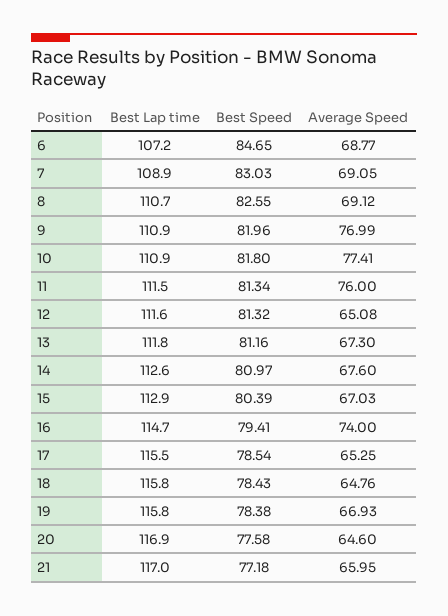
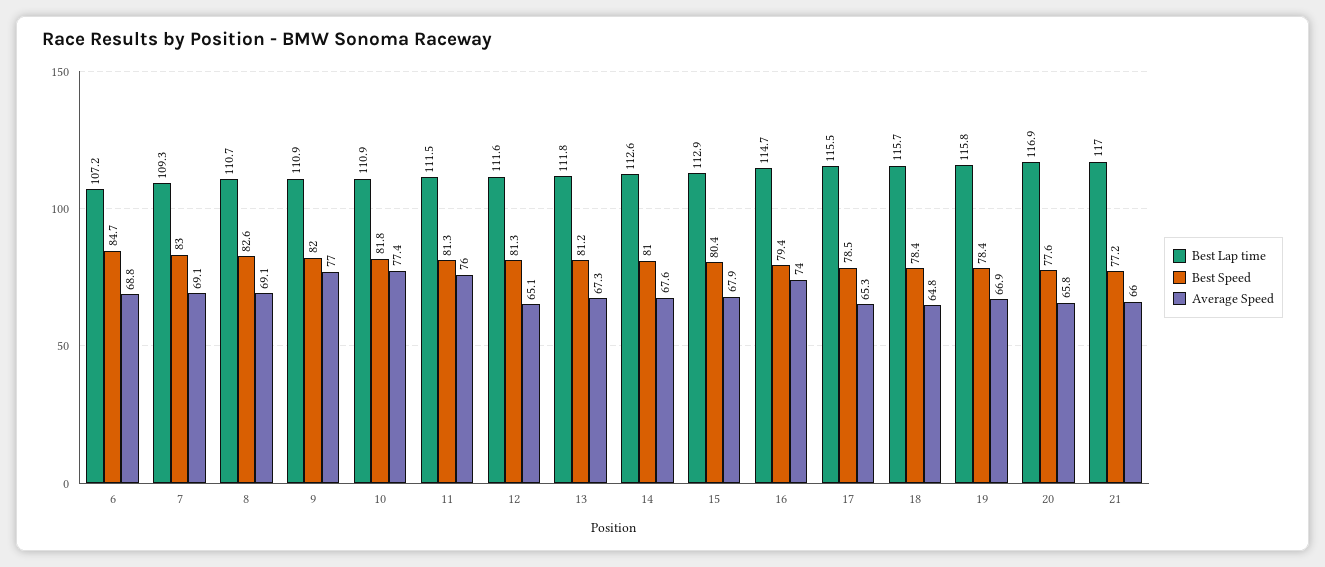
Best Lap time, 7: 108.9 -> 109.3
Average Speed, 15: 67.03 -> 67.9
Best Lap time, 18: 115.8 -> 115.7
Average Speed, 20: 64.6 -> 65.8

